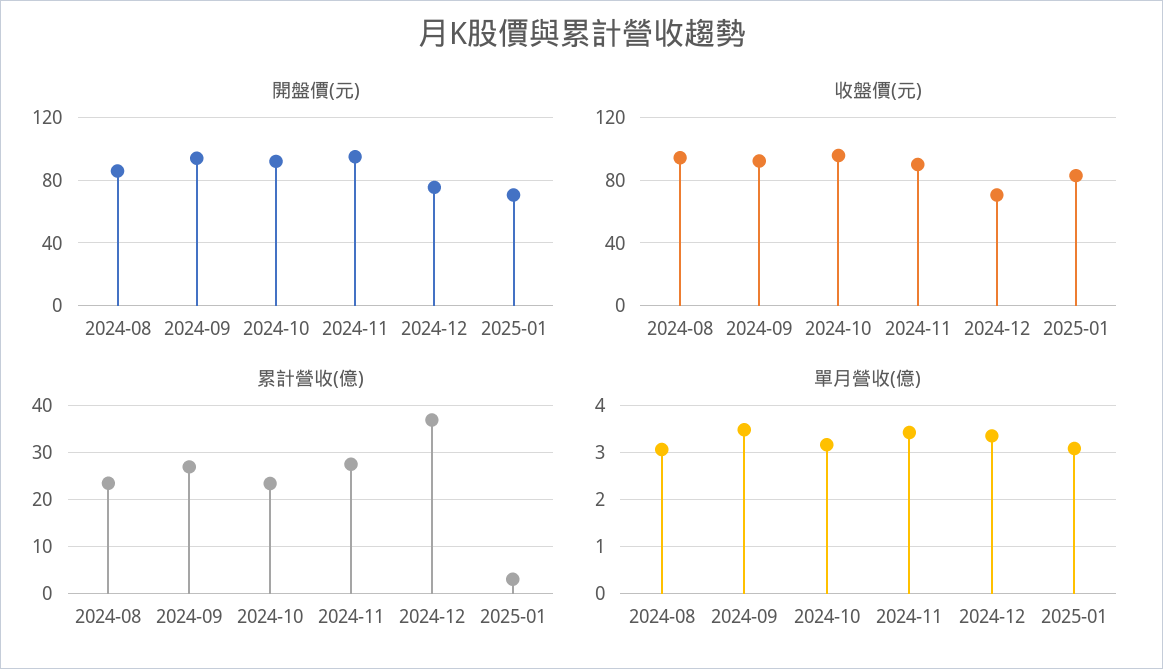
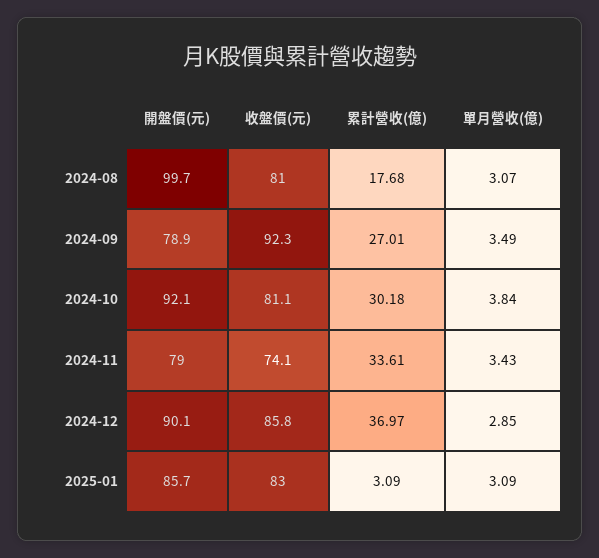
開盤價(元), 2024-08: 85 -> 99.7
開盤價(元), 2024-09: 95 -> 78.9
開盤價(元), 2024-11: 95 -> 79
開盤價(元), 2024-12: 75 -> 90.1
開盤價(元), 2025-01: 70 -> 85.7
收盤價(元), 2024-08: 95 -> 81
收盤價(元), 2024-10: 95 -> 81.1
收盤價(元), 2024-11: 90 -> 74.1
收盤價(元), 2024-12: 70 -> 85.8
累計營收(億), 2024-08: 24 -> 17.68
累計營收(億), 2024-10: 24 -> 30.18
累計營收(億), 2024-11: 28 -> 33.61
單月營收(億), 2024-10: 3.2 -> 3.84
單月營收(億), 2024-12: 3.4 -> 2.85

